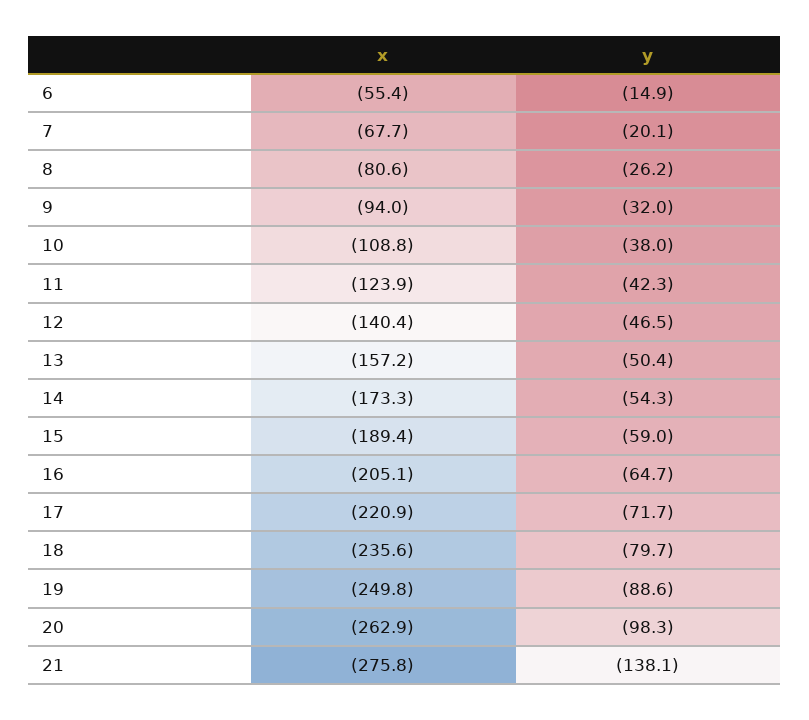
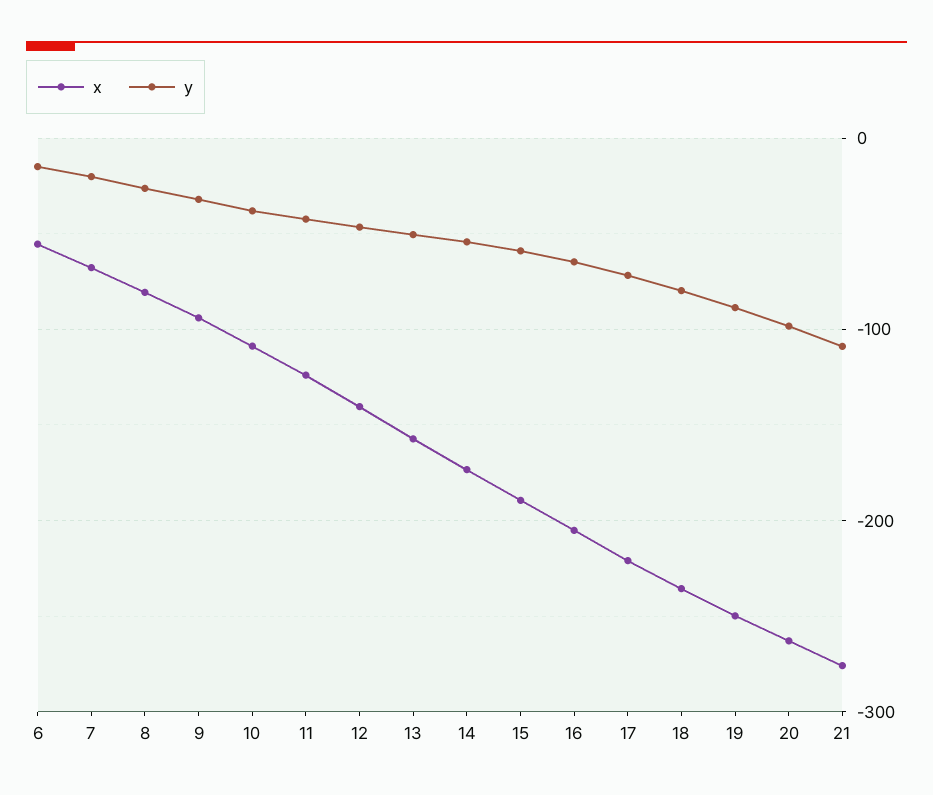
y, 21: -138.1 -> -110

